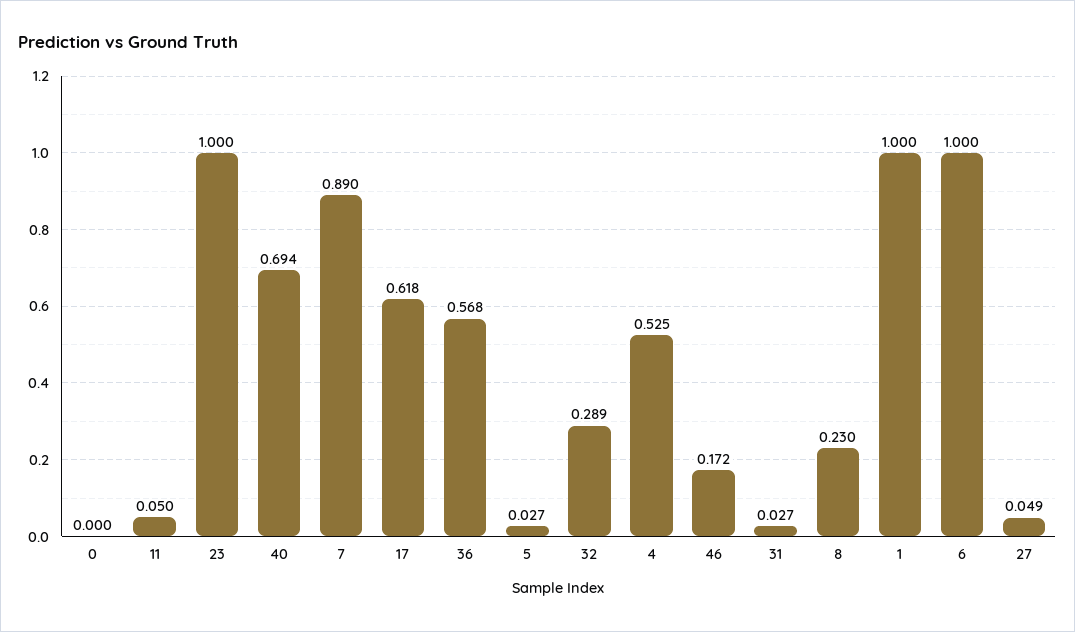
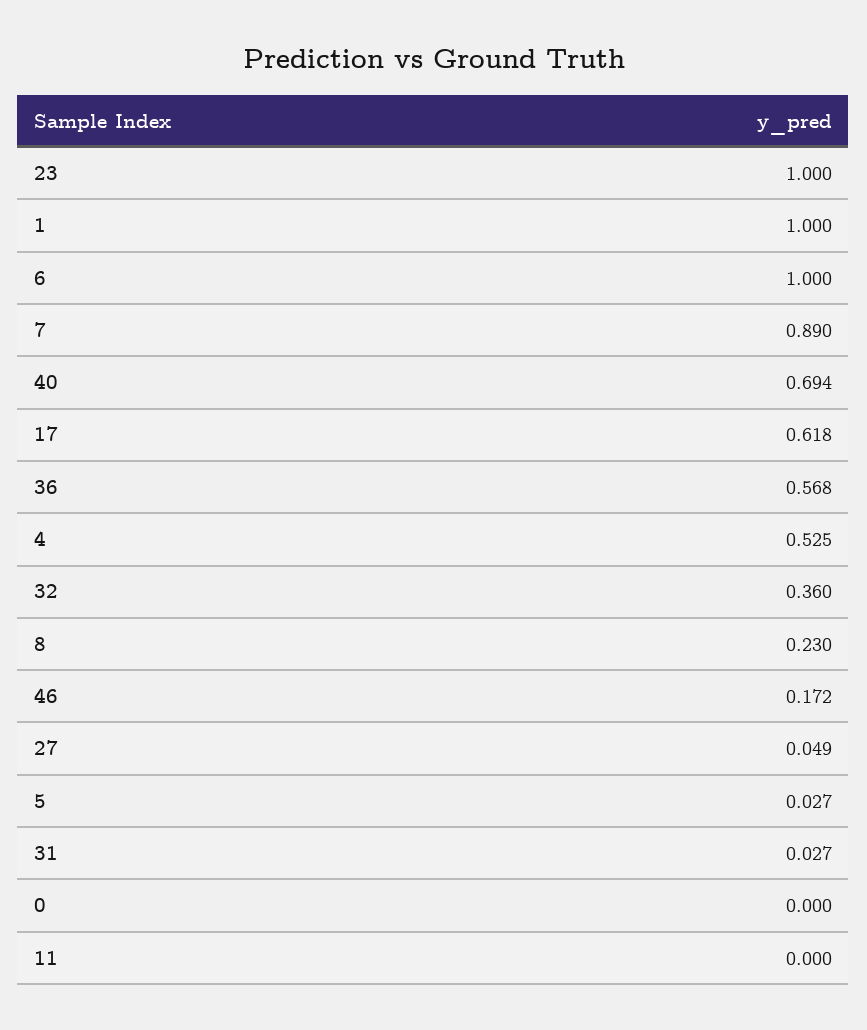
11: 0.05 -> 0
32: 0.289 -> 0.36

